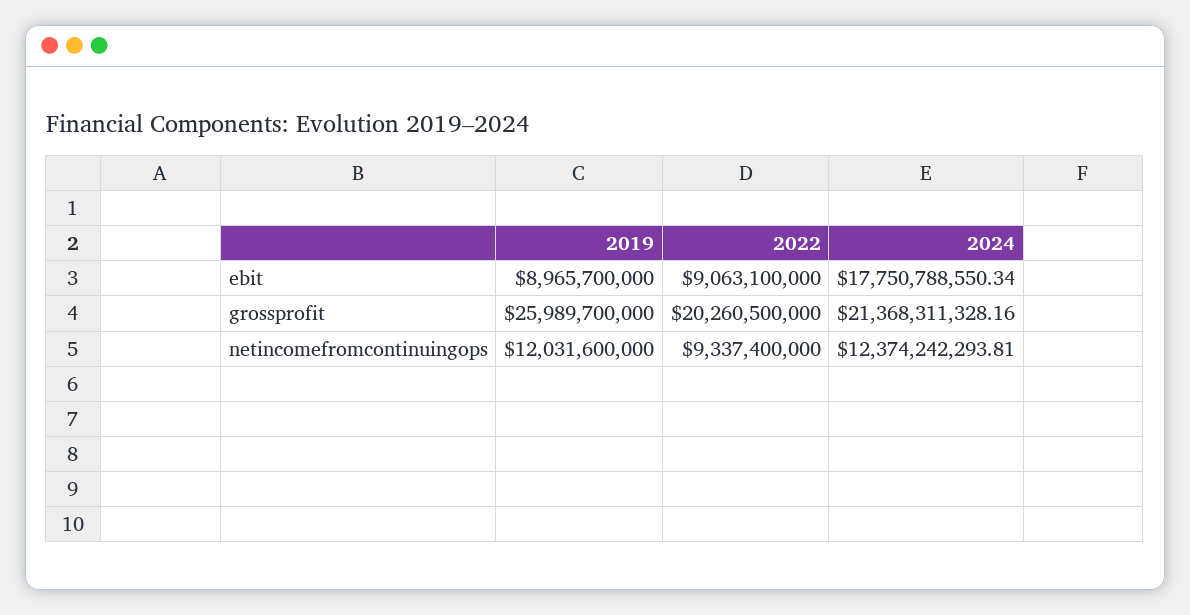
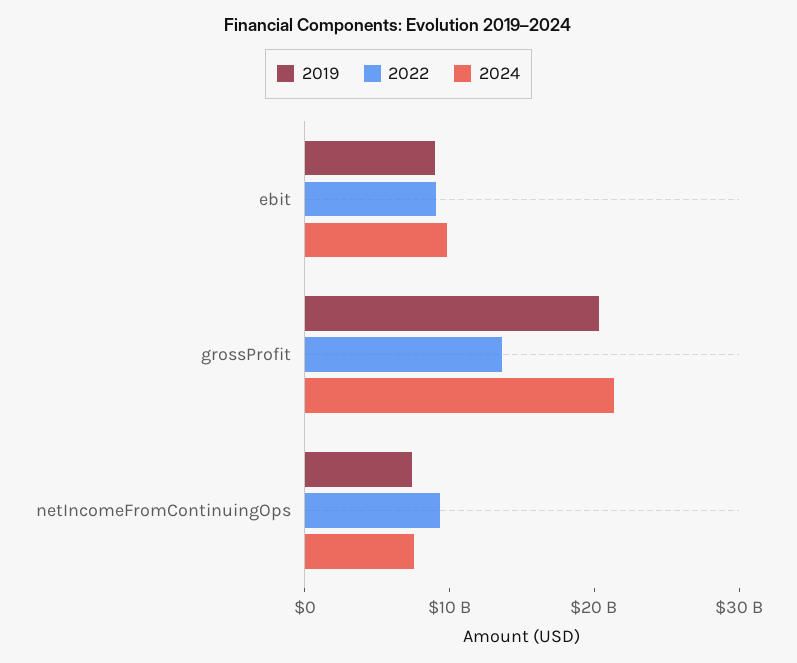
2024, ebit: 17750788550.34 -> 10000000000
2019, grossprofit: 25989700000 -> 20000000000
2022, grossprofit: 20260500000 -> 14000000000
2019, netincomefromcontinuingops: 12031600000 -> 8000000000
2024, netincomefromcontinuingops: 12374242293.81 -> 8000000000

